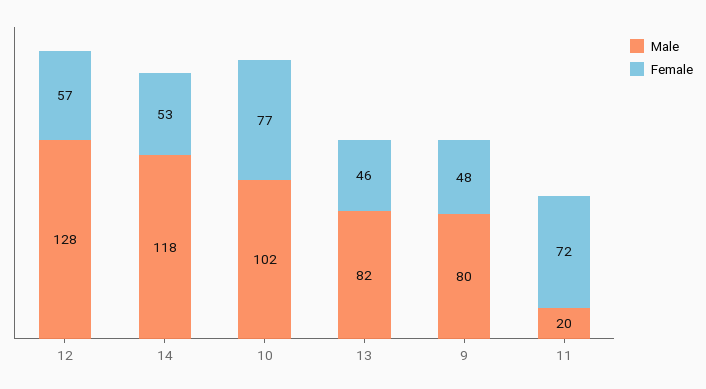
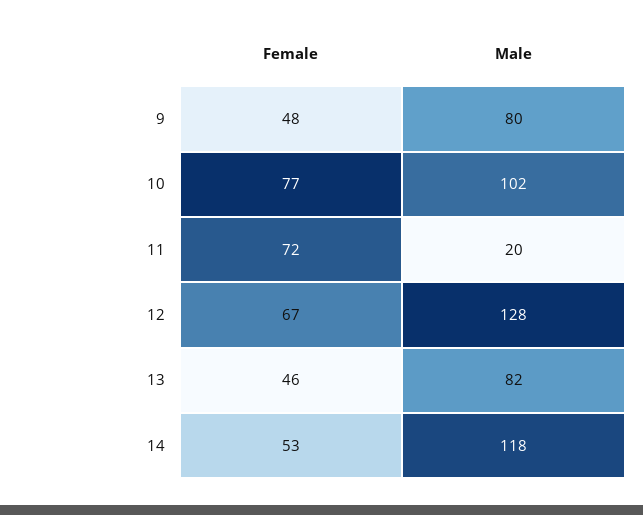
Female, 12: 57 -> 67

